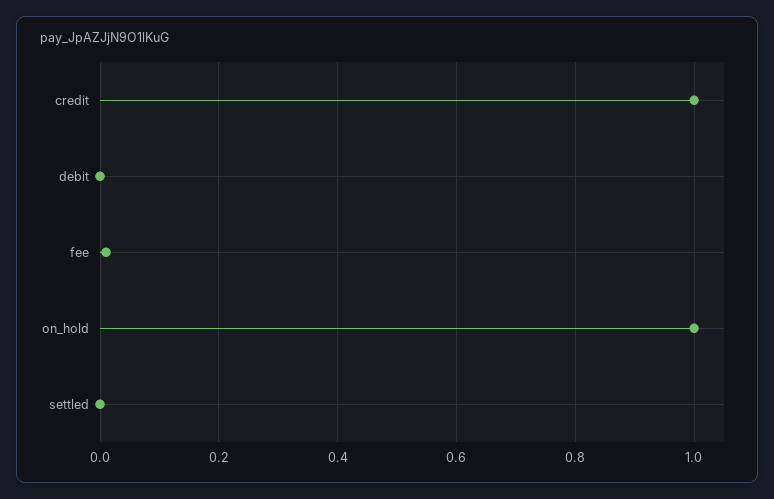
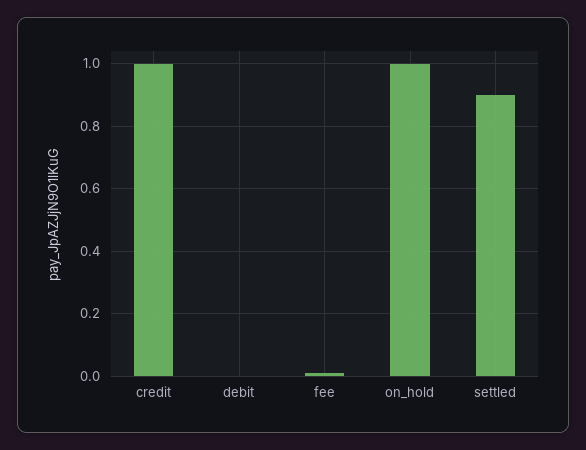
settled: 0 -> 0.9

